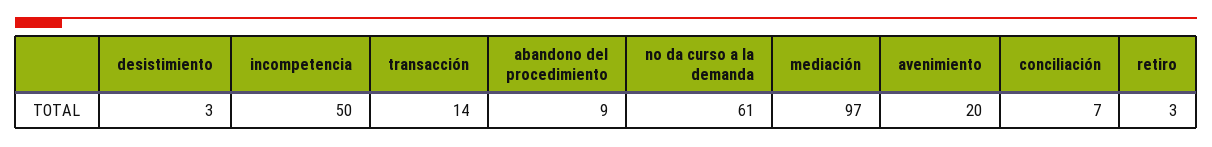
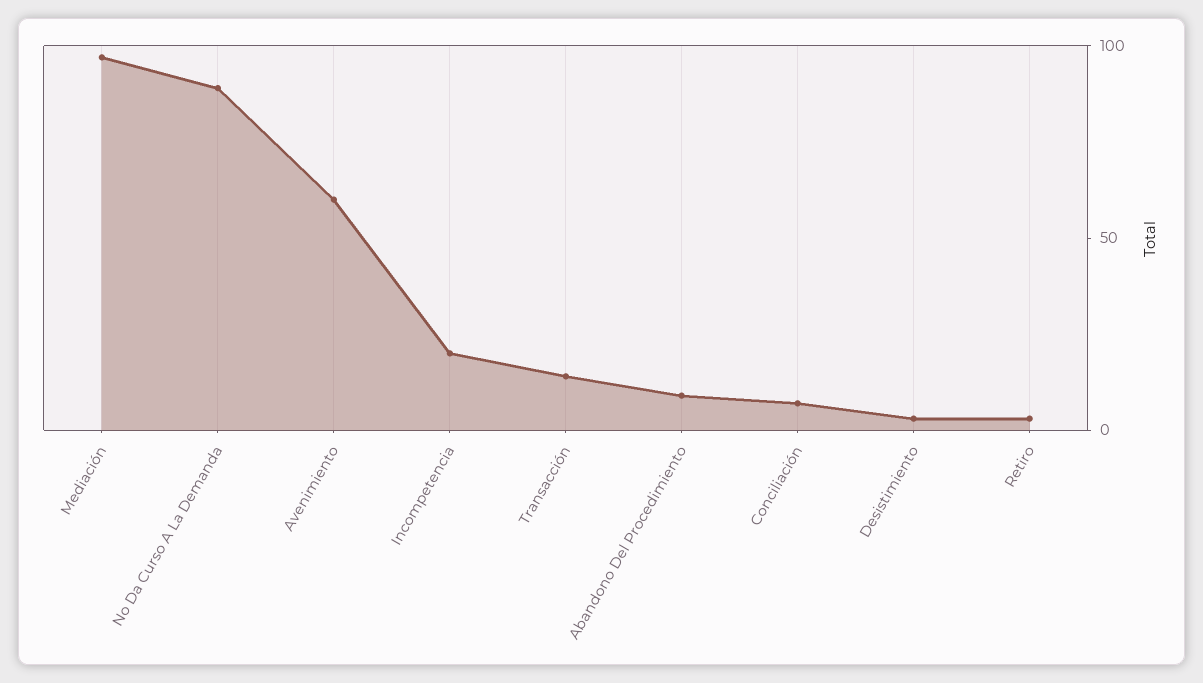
incompetencia: 50 -> 20
no da curso a la demanda: 61 -> 90
avenimiento: 20 -> 60

